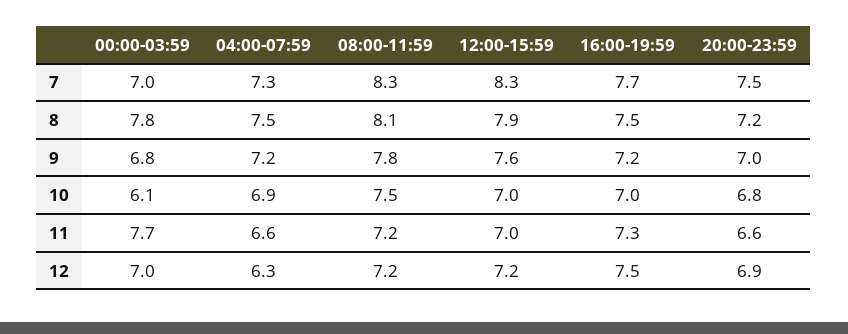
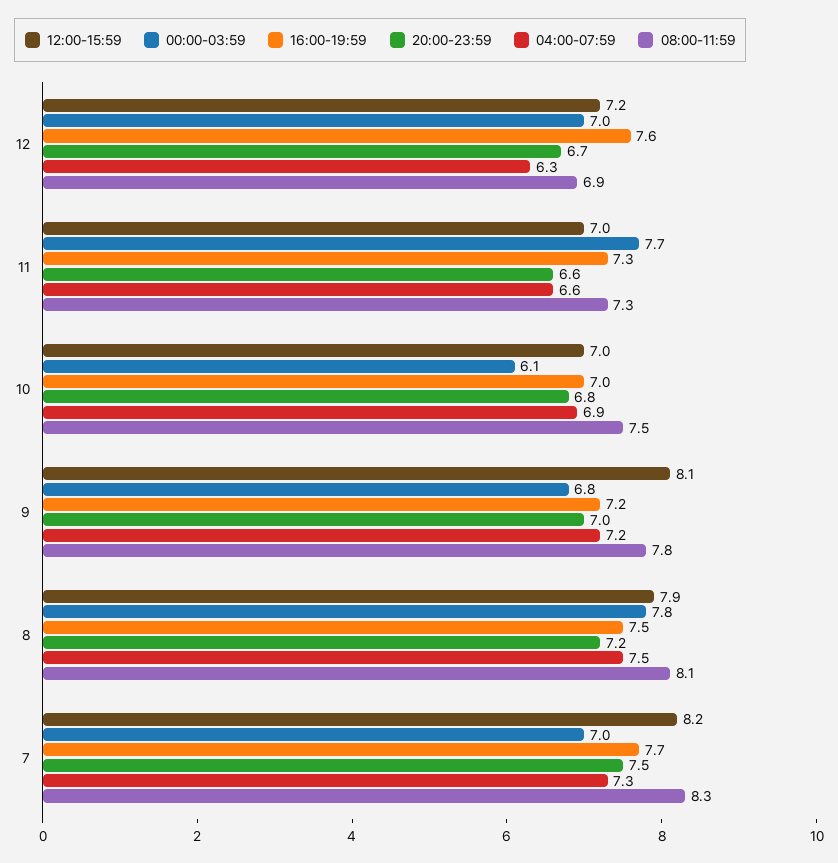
12:00-15:59, 7: 8.3 -> 8.2
12:00-15:59, 9: 7.6 -> 8.1
08:00-11:59, 11: 7.2 -> 7.3
08:00-11:59, 12: 7.2 -> 6.9
16:00-19:59, 12: 7.5 -> 7.6
20:00-23:59, 12: 6.9 -> 6.7

